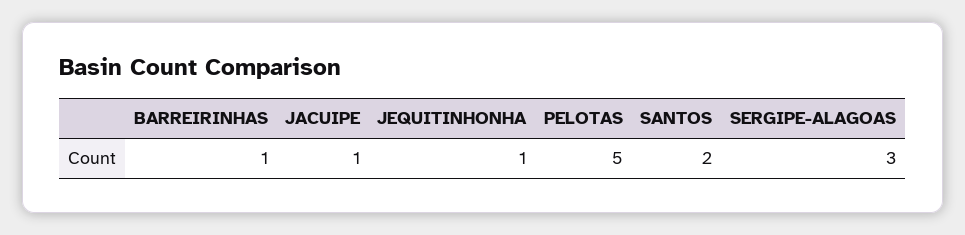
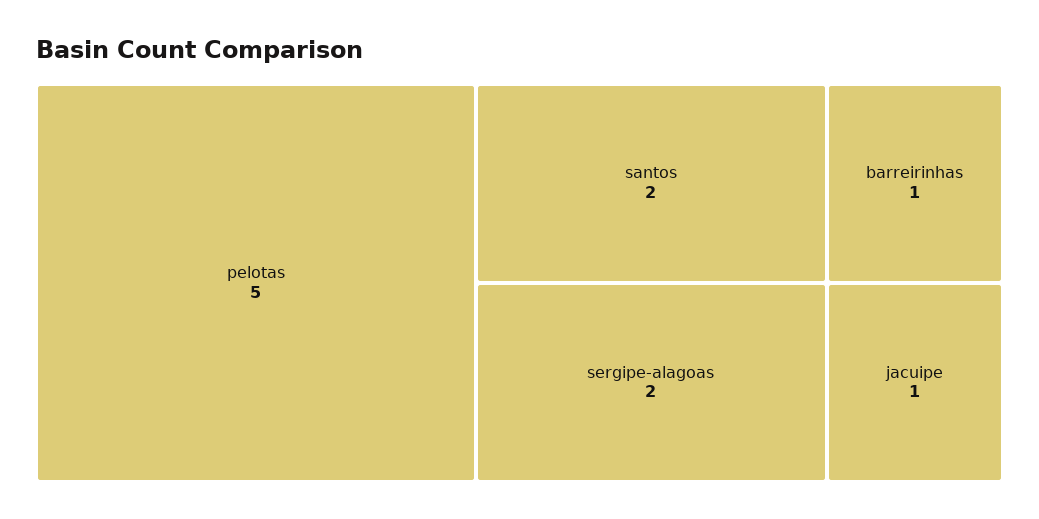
JEQUITINHONHA: 1 -> none
SERGIPE-ALAGOAS: 3 -> 2

